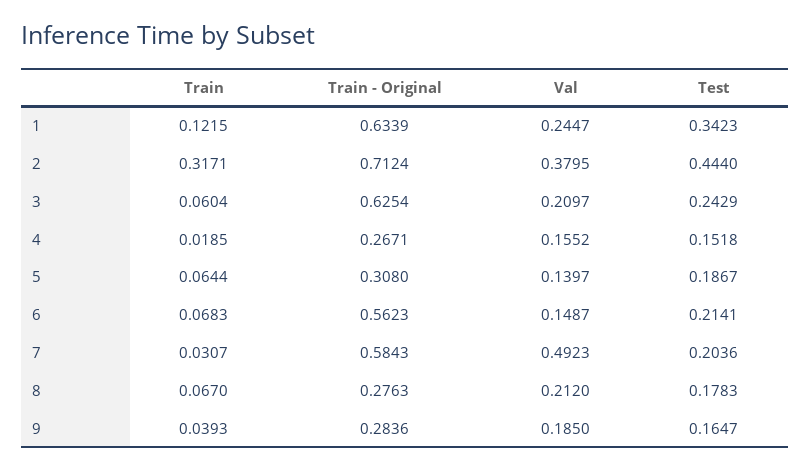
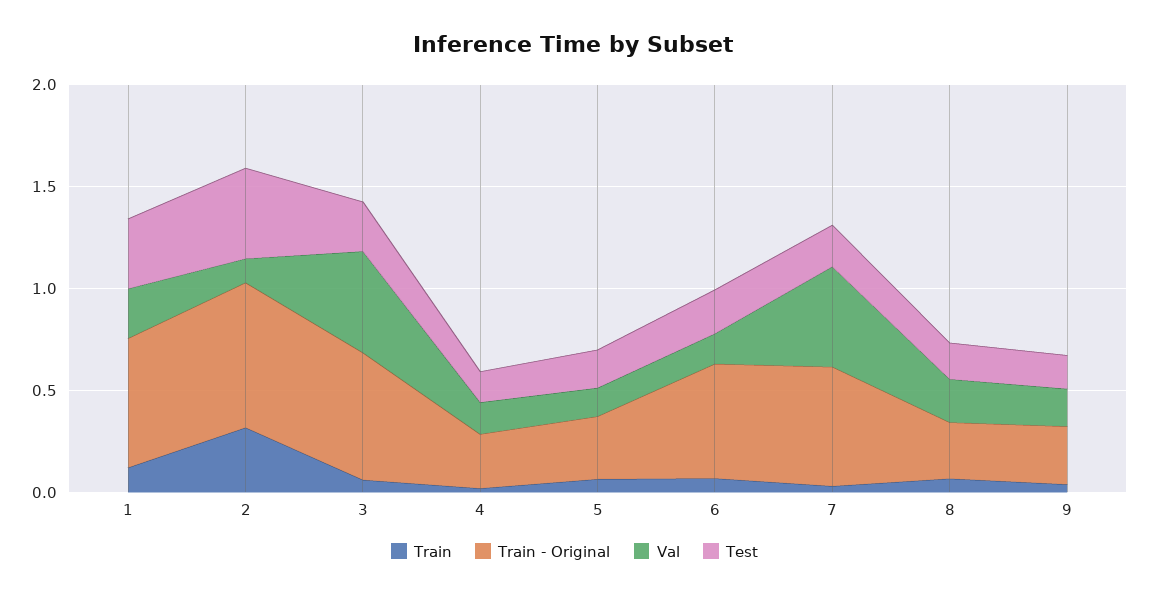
Val, 2: 0.3795 -> 0.1
Val, 3: 0.2097 -> 0.5

